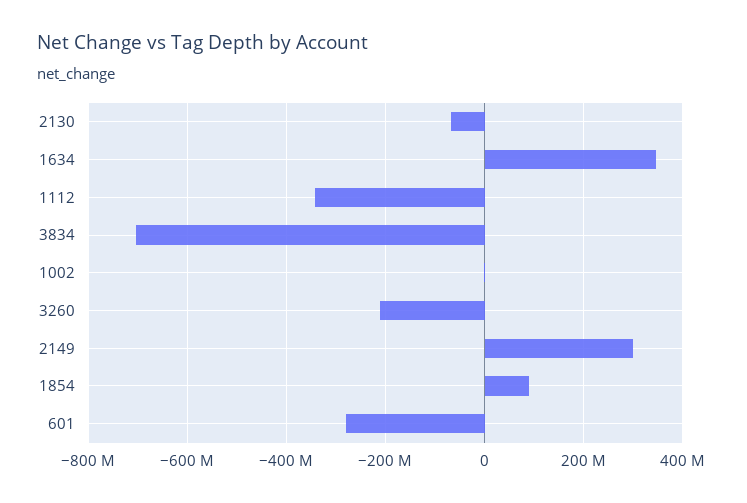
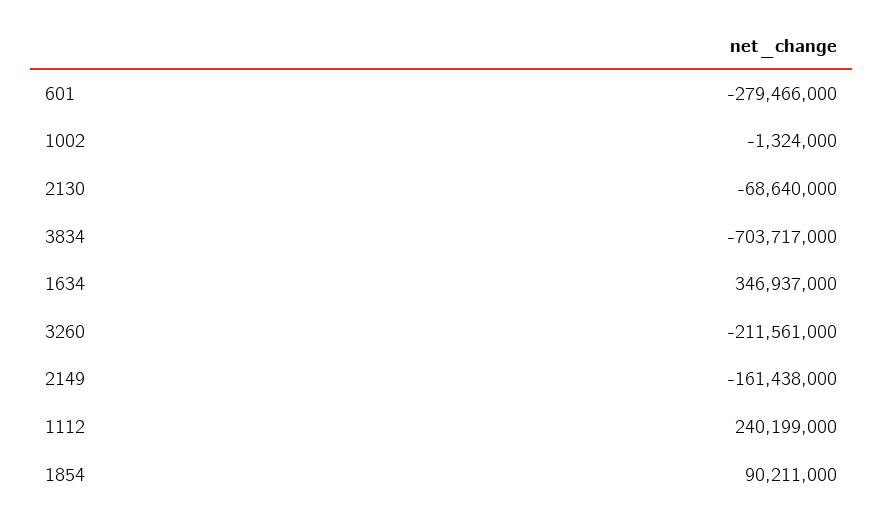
1112: -340000000 -> 240199000
2149: 300000000 -> -161438000

